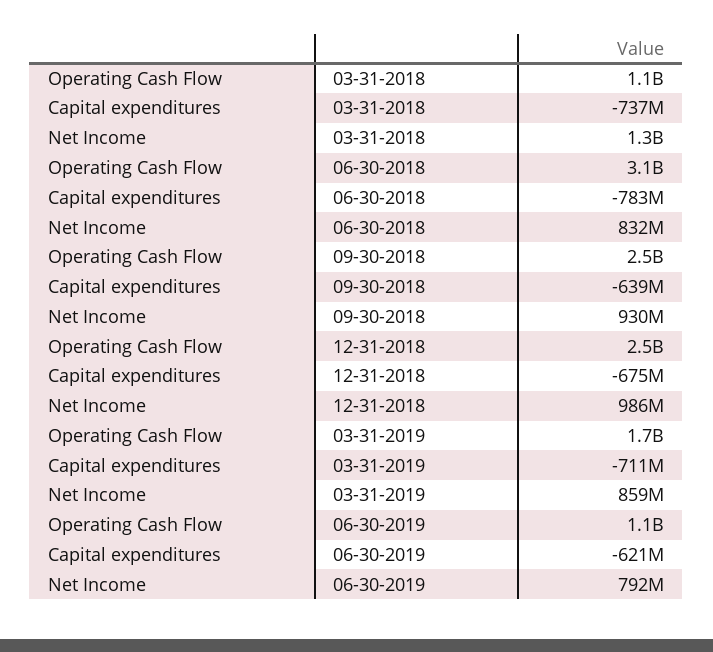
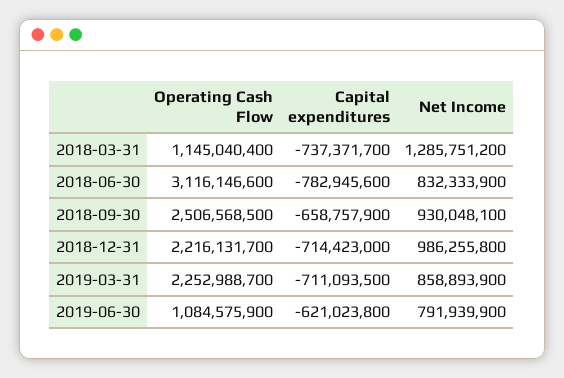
Capital expenditures, 09-30-2018: -639000000 -> -658757900
Operating Cash Flow, 12-31-2018: 2500000000 -> 2216131700
Capital expenditures, 12-31-2018: -675000000 -> -714423000
Operating Cash Flow, 03-31-2019: 1700000000 -> 2252988700

